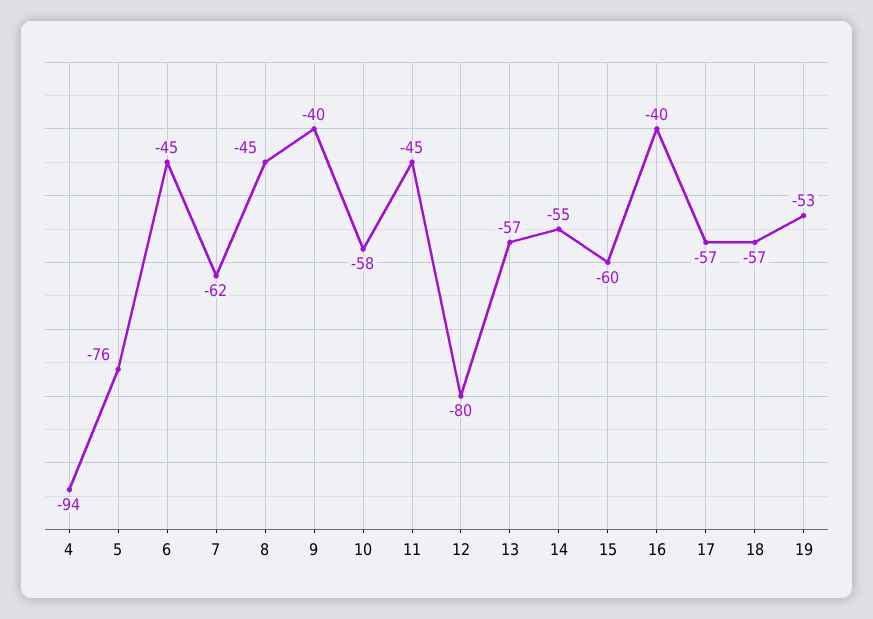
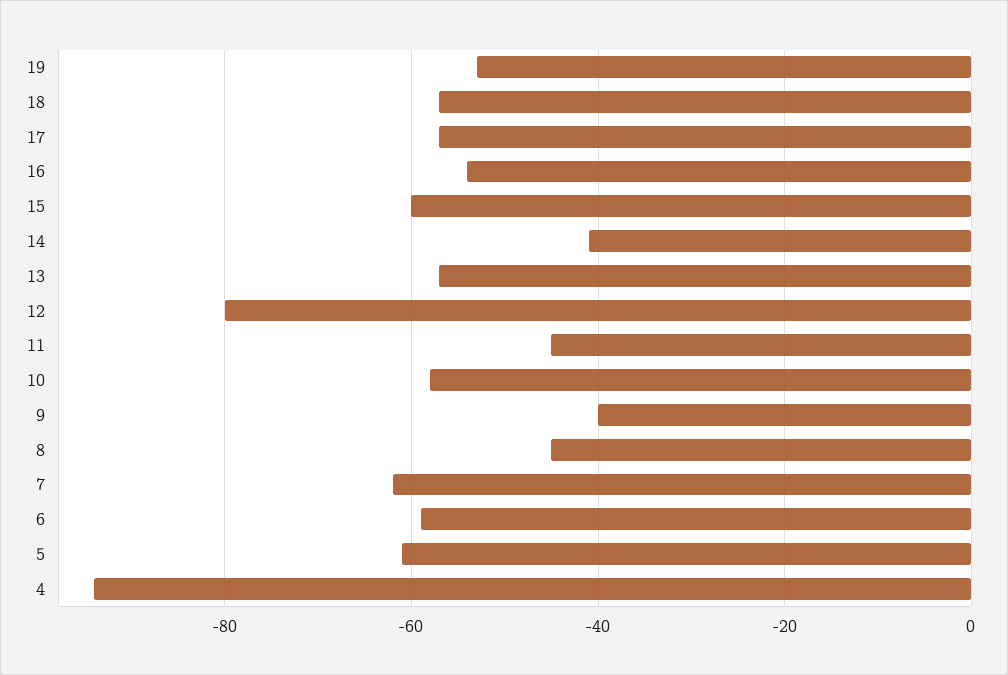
5: -76 -> -60
6: -45 -> -60
14: -55 -> -40
16: -40 -> -55

